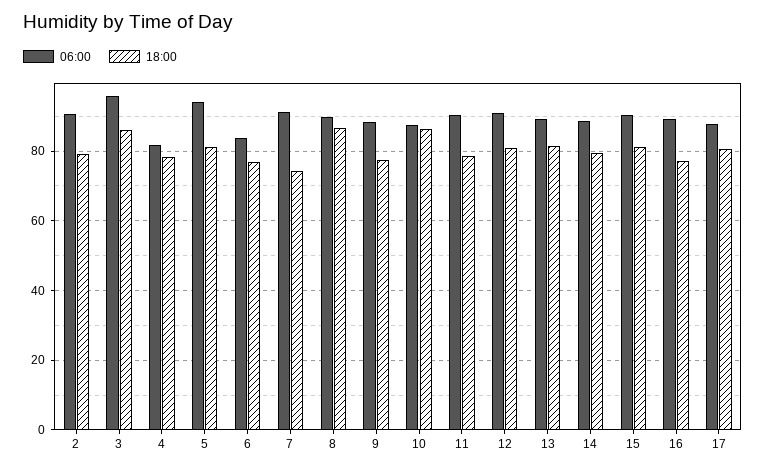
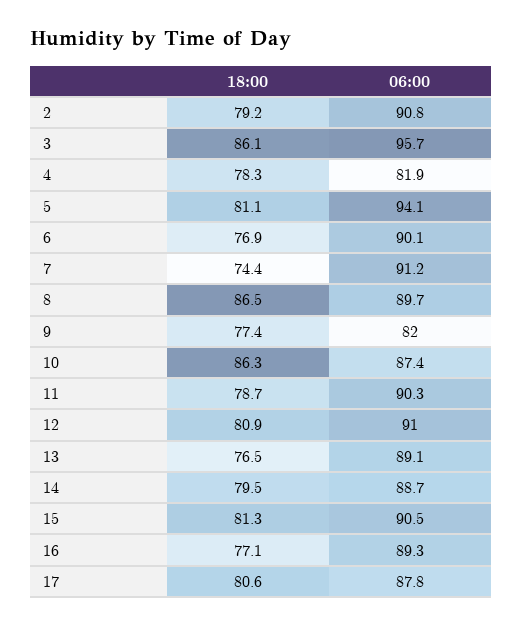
06:00, 6: 84 -> 90.1
06:00, 9: 88 -> 82
18:00, 13: 82 -> 76.5

